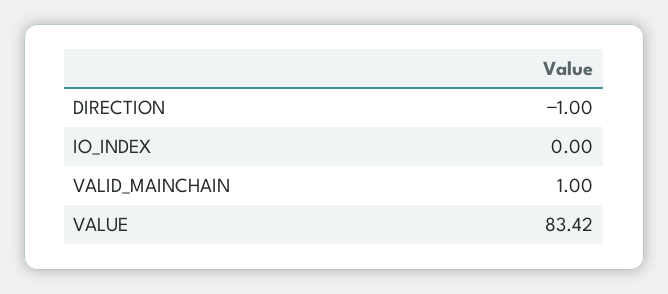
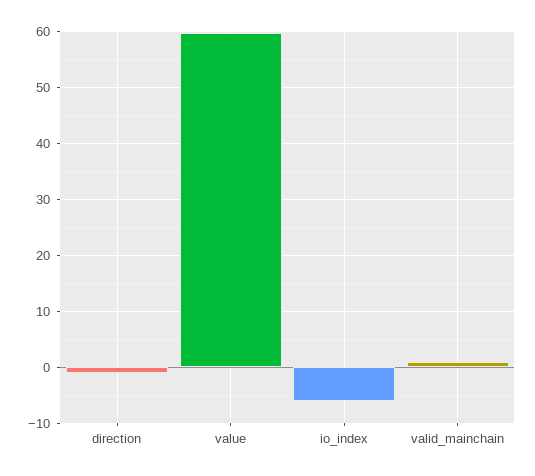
IO_INDEX: 0 -> -6
VALUE: 83.42 -> 60

